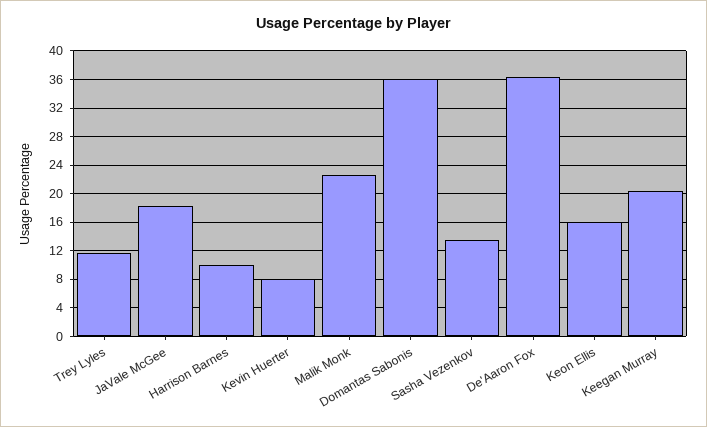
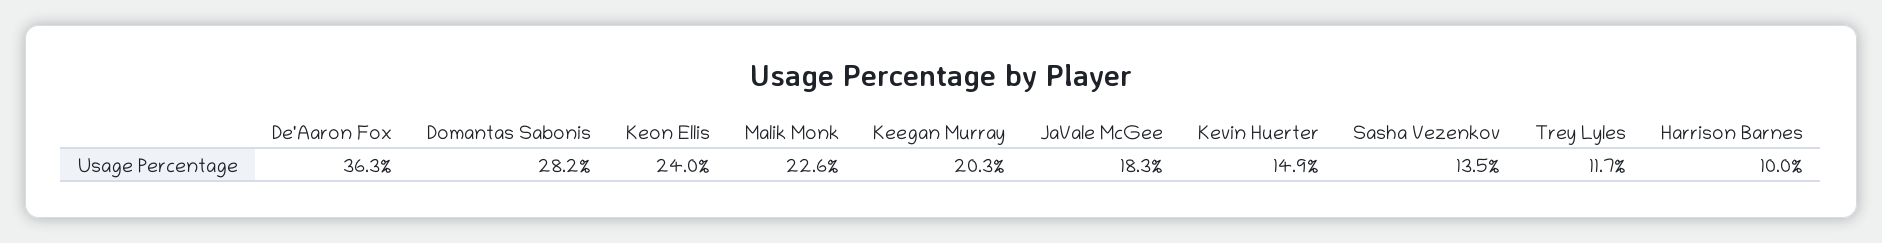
Kevin Huerter: 8 -> 14.9
Domantas Sabonis: 36 -> 28.2
Keon Ellis: 16 -> 24

